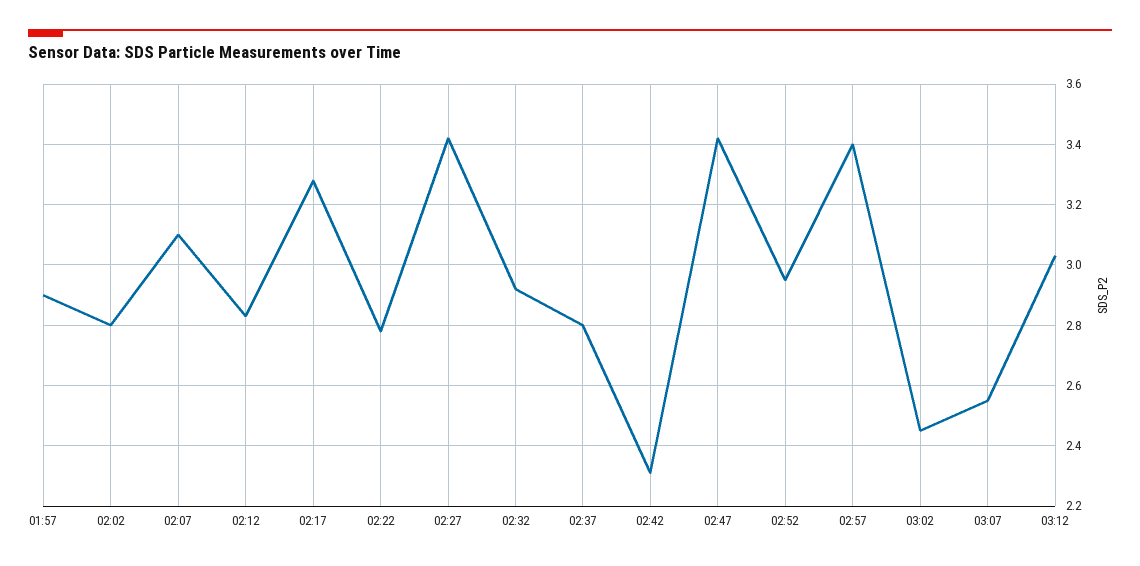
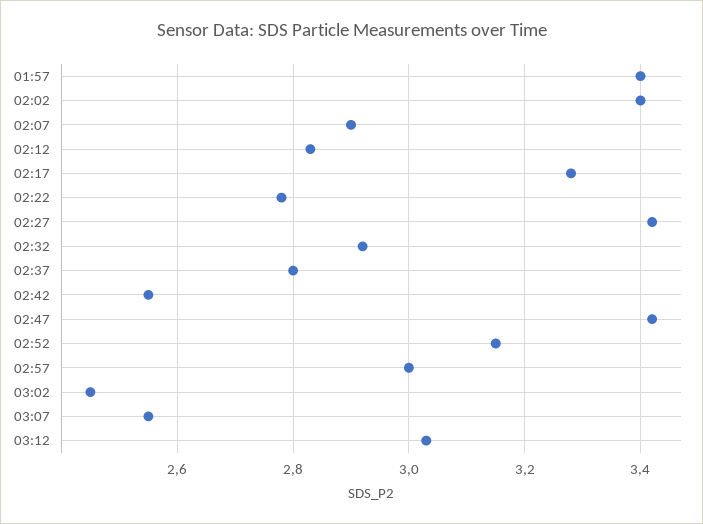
01:57: 2.9 -> 3.4
02:02: 2.8 -> 3.4
02:07: 3.1 -> 2.9
02:42: 2.3 -> 2.55
02:52: 2.95 -> 3.15
02:57: 3.4 -> 3

